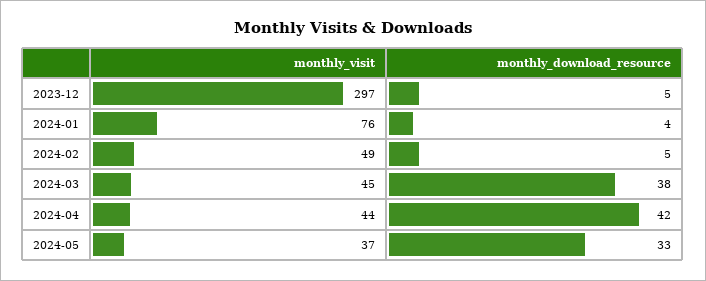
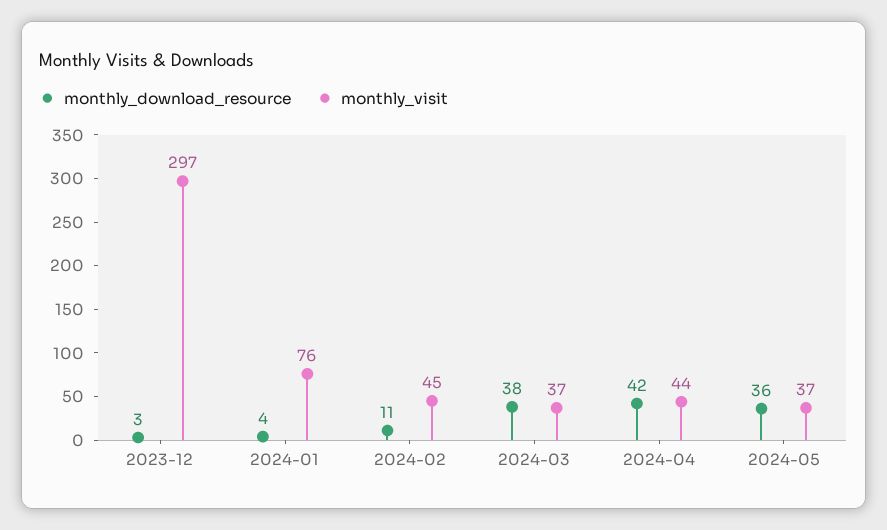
monthly_download_resource, 2023-12: 5 -> 3
monthly_visit, 2024-02: 49 -> 45
monthly_download_resource, 2024-02: 5 -> 11
monthly_visit, 2024-03: 45 -> 37
monthly_download_resource, 2024-05: 33 -> 36

